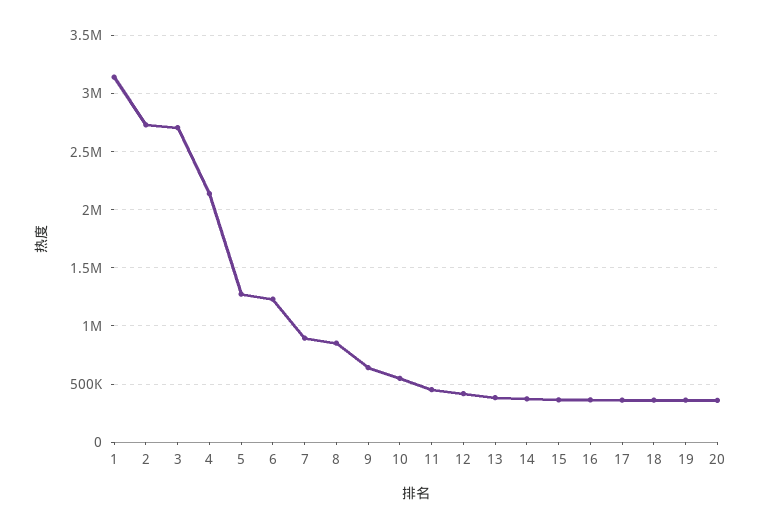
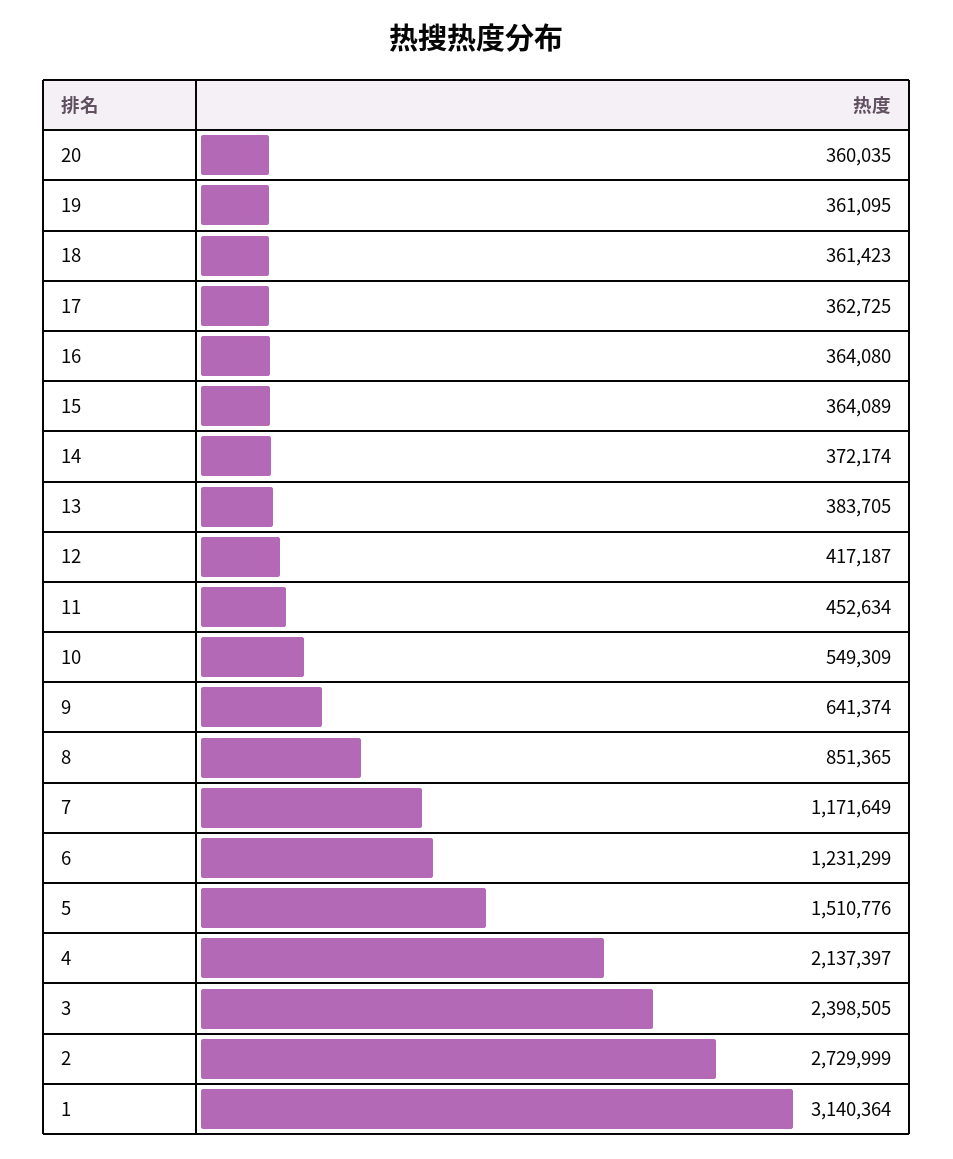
3: 2700000 -> 2398505
5: 1300000 -> 1510776
7: 900000 -> 1171649

